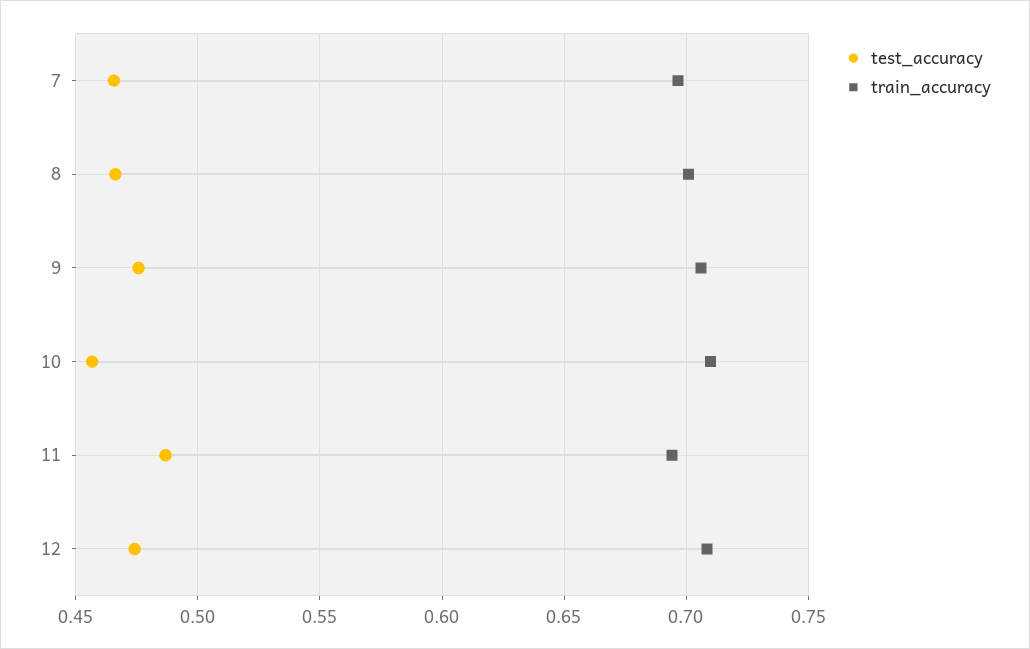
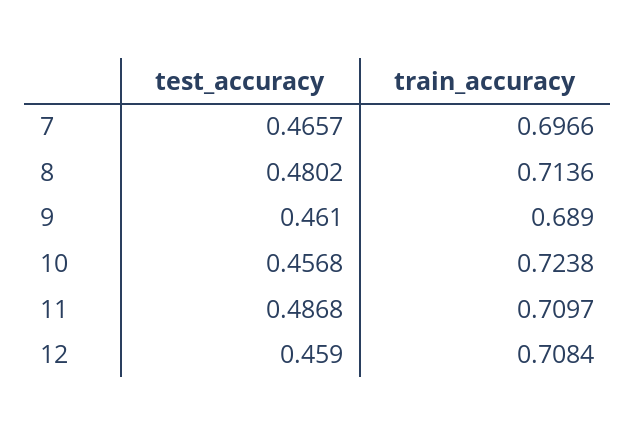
test_accuracy, 8: 0.465 -> 0.4802
train_accuracy, 8: 0.7 -> 0.7136
test_accuracy, 9: 0.475 -> 0.461
train_accuracy, 9: 0.705 -> 0.689
train_accuracy, 10: 0.71 -> 0.7238
train_accuracy, 11: 0.695 -> 0.7097
test_accuracy, 12: 0.475 -> 0.459

